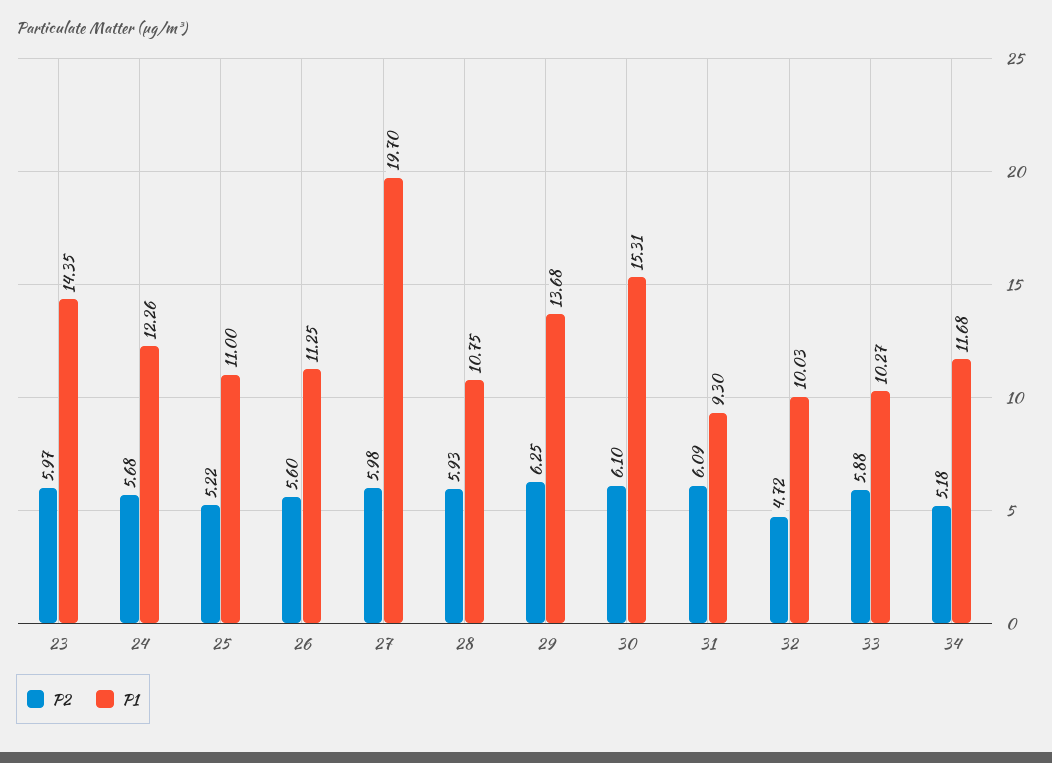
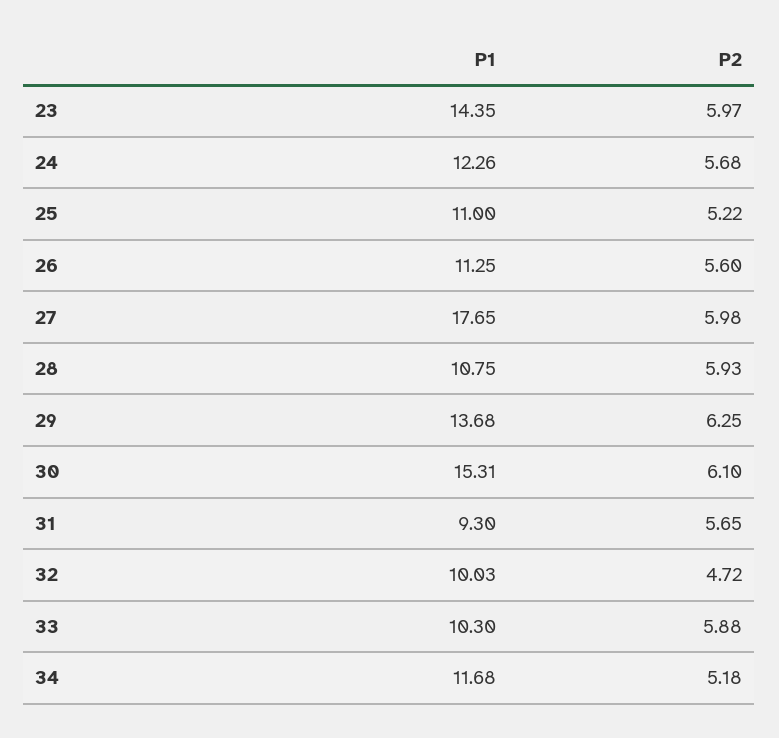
P1, 27: 19.7 -> 17.65
P2, 31: 6.09 -> 5.65
P1, 33: 10.27 -> 10.3

